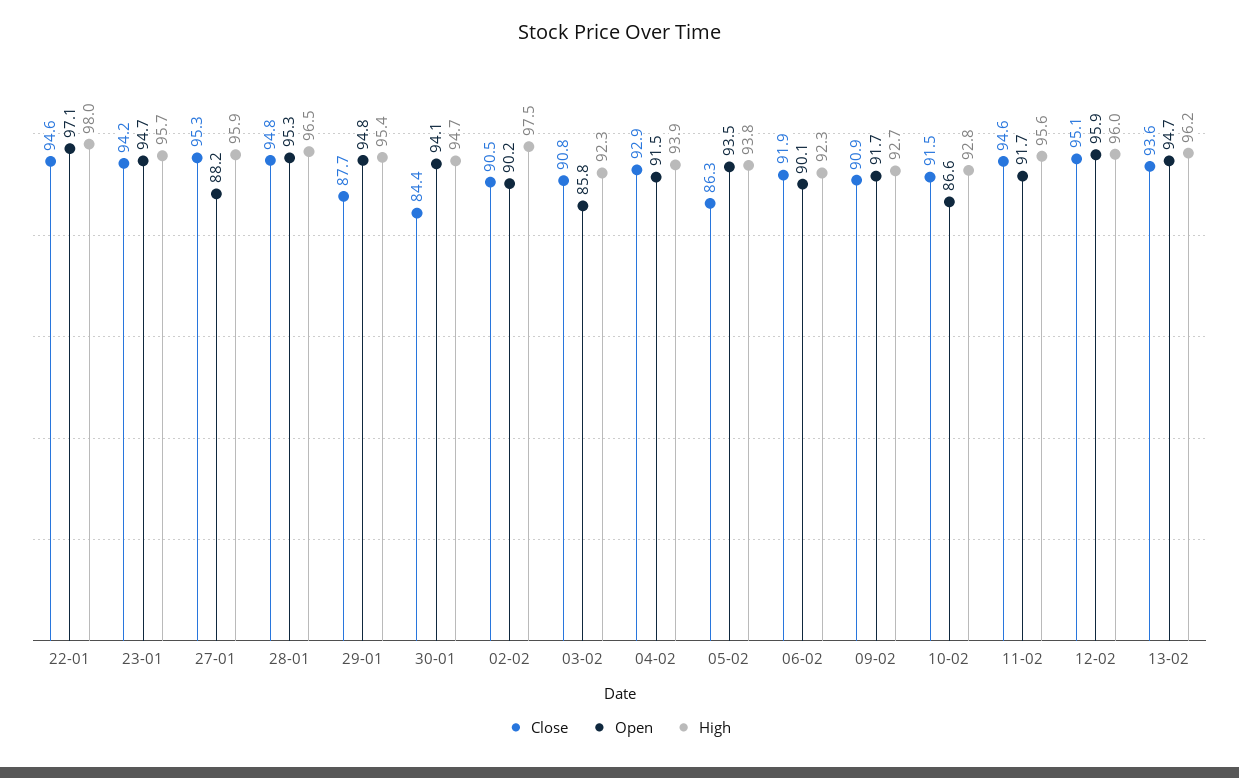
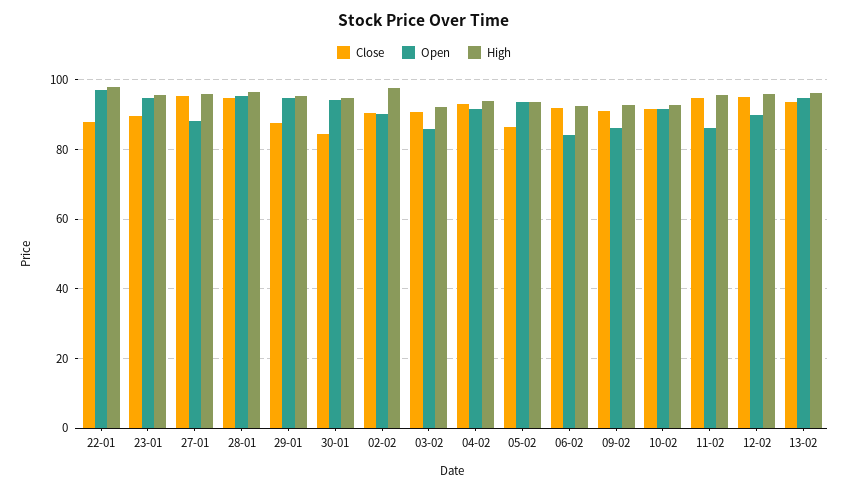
Close, 22-01: 94.6 -> 88
Close, 23-01: 94.2 -> 90
Open, 06-02: 90.1 -> 84
Open, 09-02: 91.7 -> 86
Open, 10-02: 86.6 -> 92
Open, 11-02: 91.7 -> 86
Open, 12-02: 95.9 -> 90

